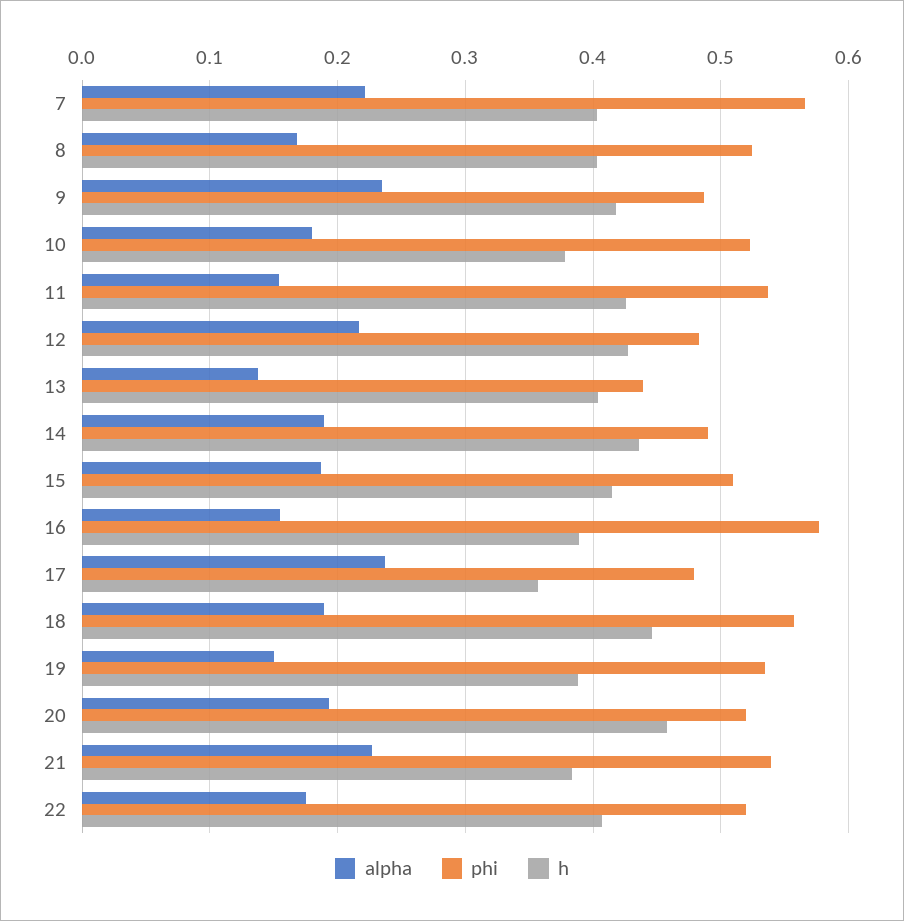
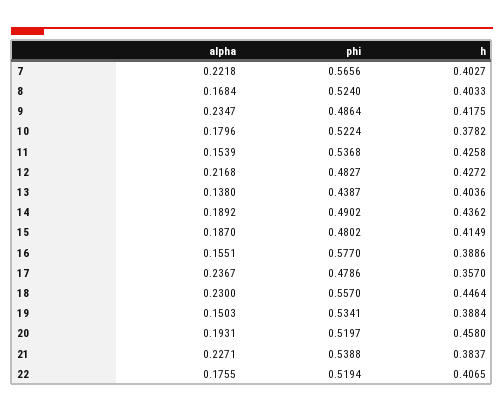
phi, 15: 0.51 -> 0.4802
alpha, 18: 0.19 -> 0.23

